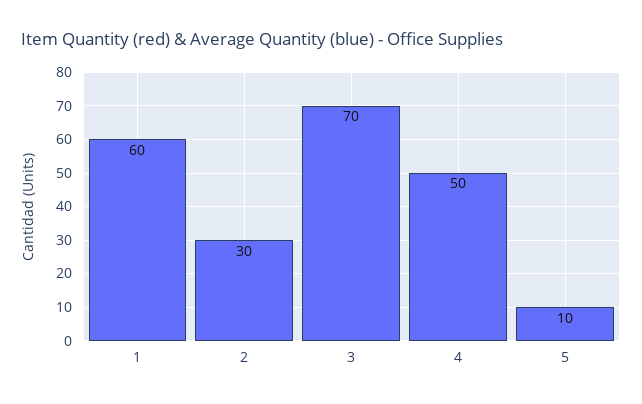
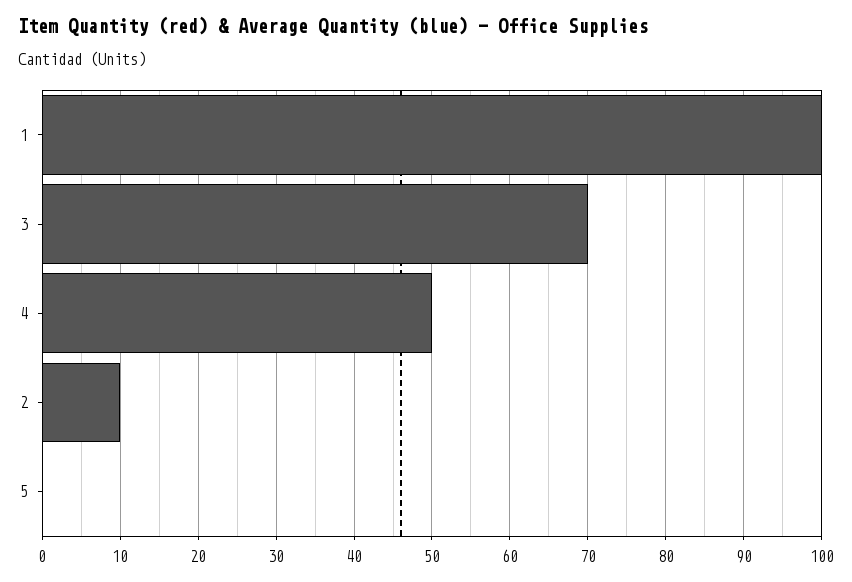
1: 60 -> 100
2: 30 -> 10
5: 10 -> 0

